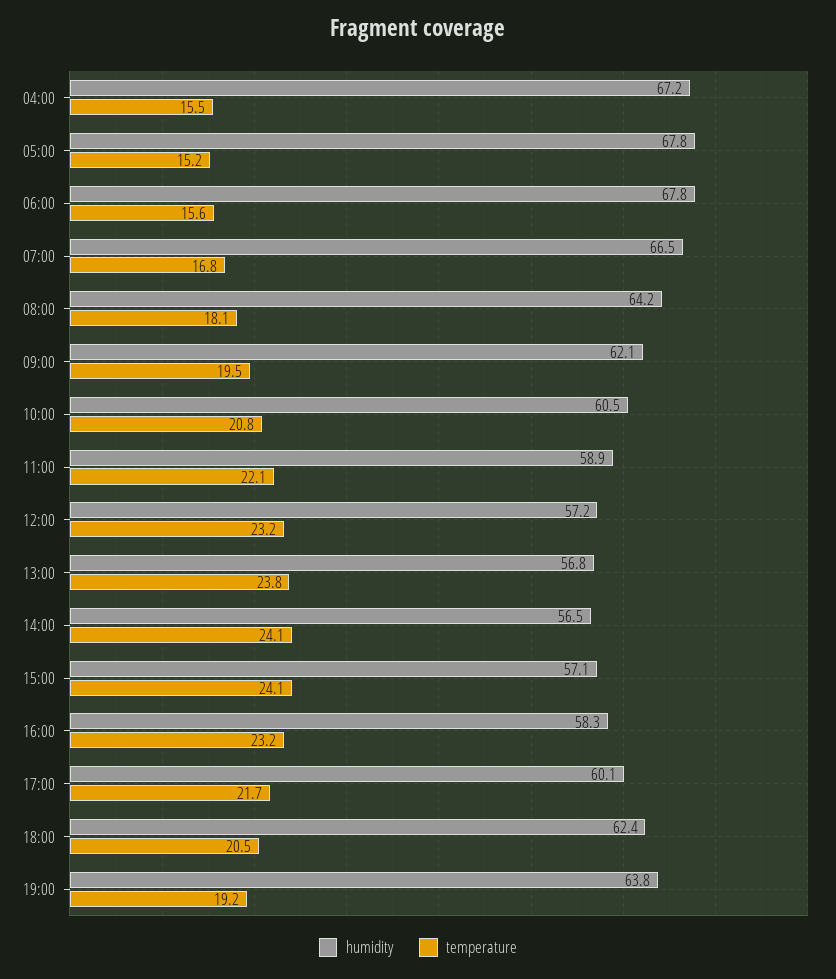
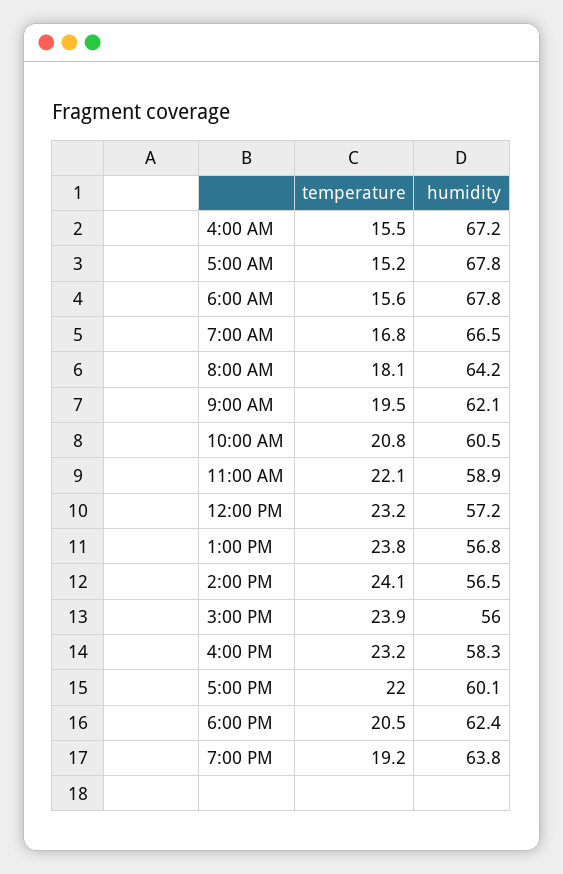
humidity, 15:00: 57.1 -> 56
temperature, 15:00: 24.1 -> 23.9
temperature, 17:00: 21.7 -> 22

